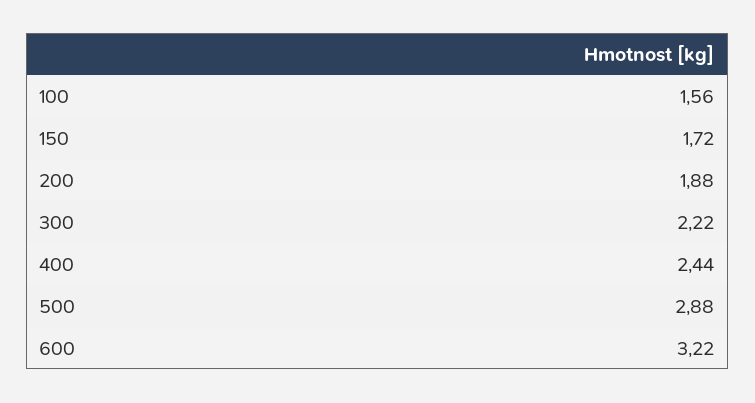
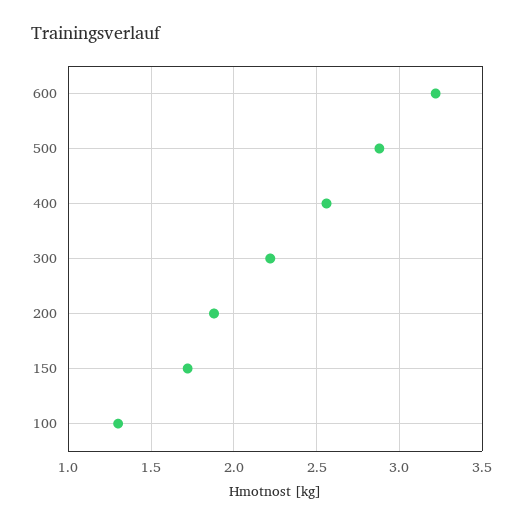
100: 1.56 -> 1.3
400: 2.44 -> 2.55

